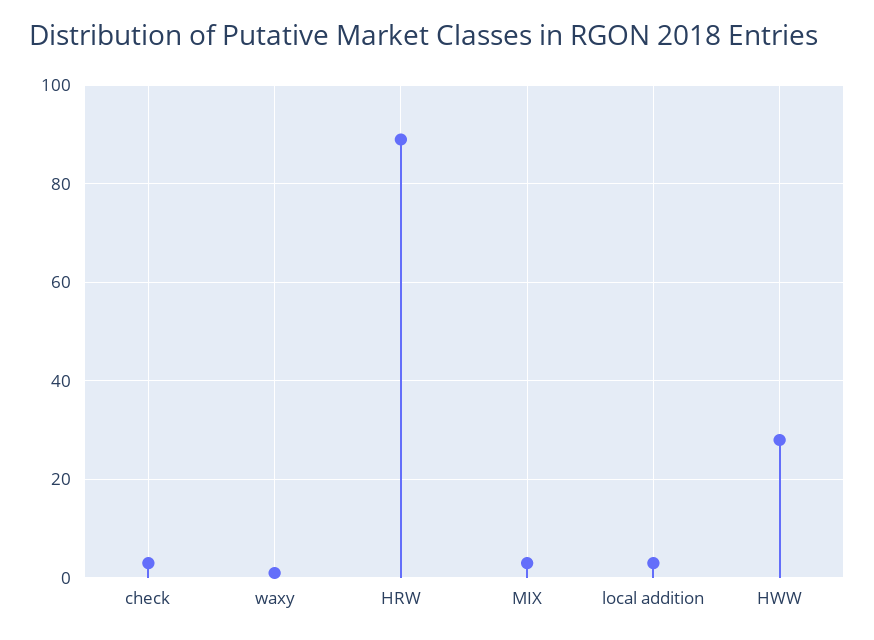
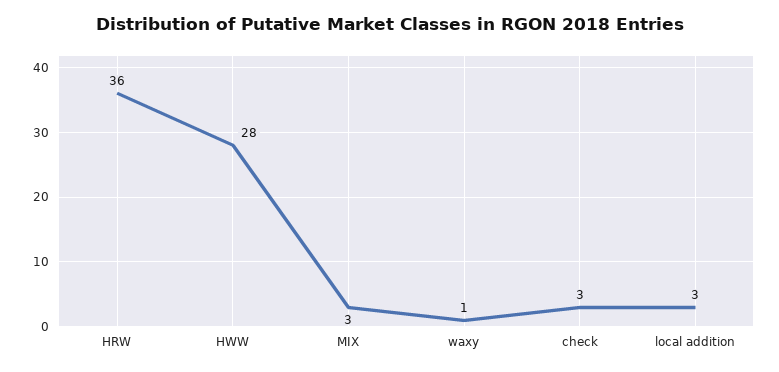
HRW: 90 -> 36

